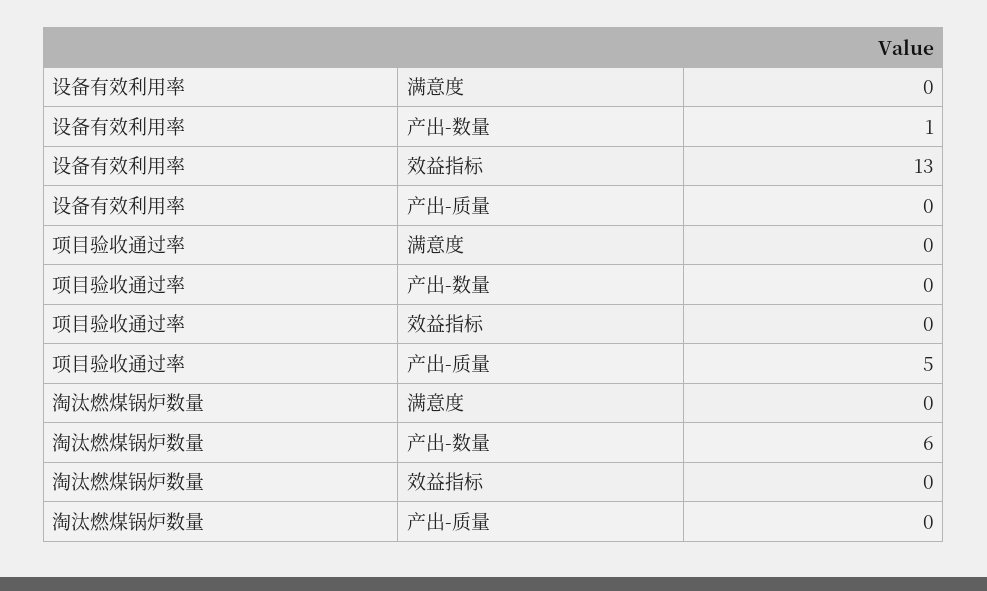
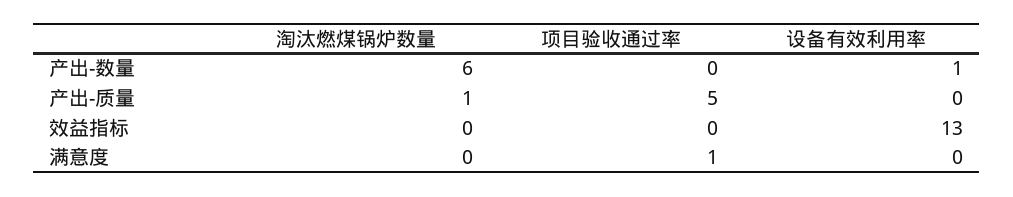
项目验收通过率, 满意度: 0 -> 1
淘汰燃煤锅炉数量, 产出-质量: 0 -> 1

